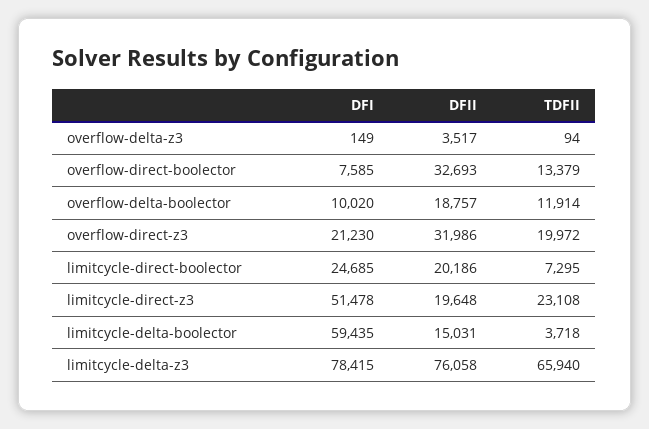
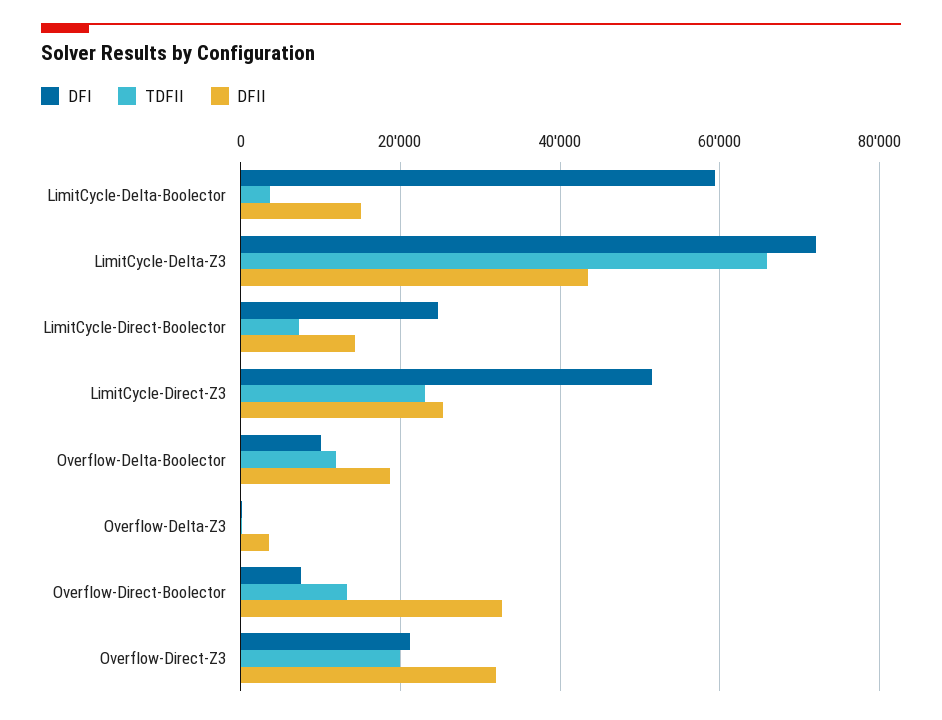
DFII, limitcycle-direct-boolector: 20186 -> 14000
DFII, limitcycle-direct-z3: 19648 -> 26000
DFI, limitcycle-delta-z3: 78415 -> 72000
DFII, limitcycle-delta-z3: 76058 -> 44000

